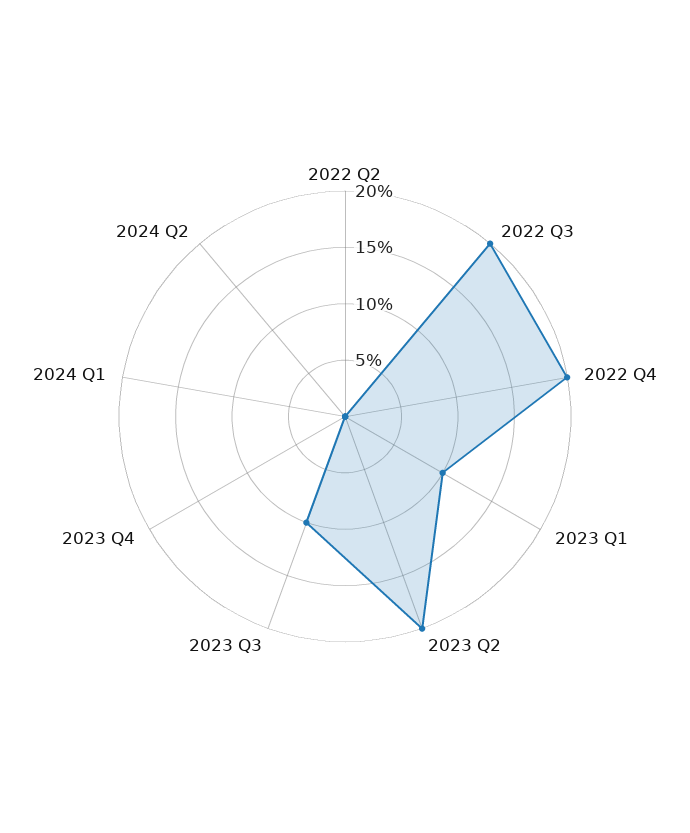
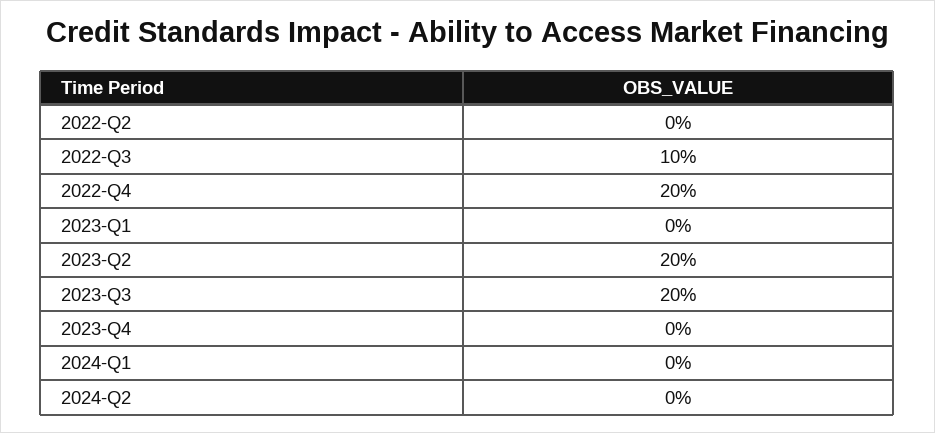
2022 Q3: 20 -> 10
2023 Q1: 10 -> 0
2023 Q3: 10 -> 20

